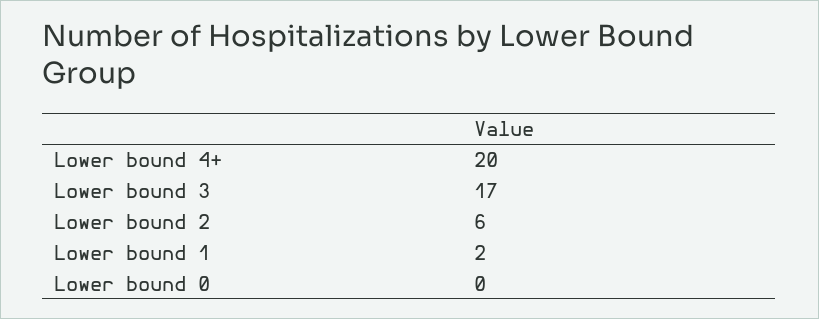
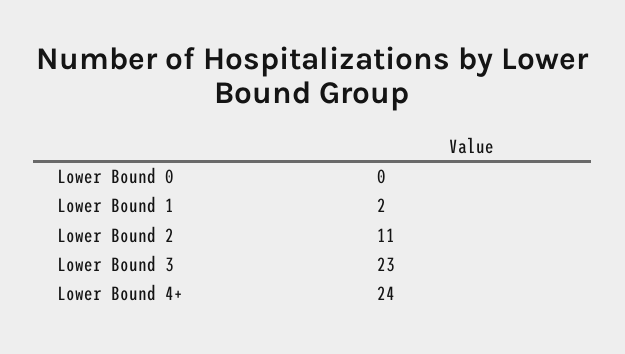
Lower bound 4+: 20 -> 24
Lower bound 3: 17 -> 23
Lower bound 2: 6 -> 11

